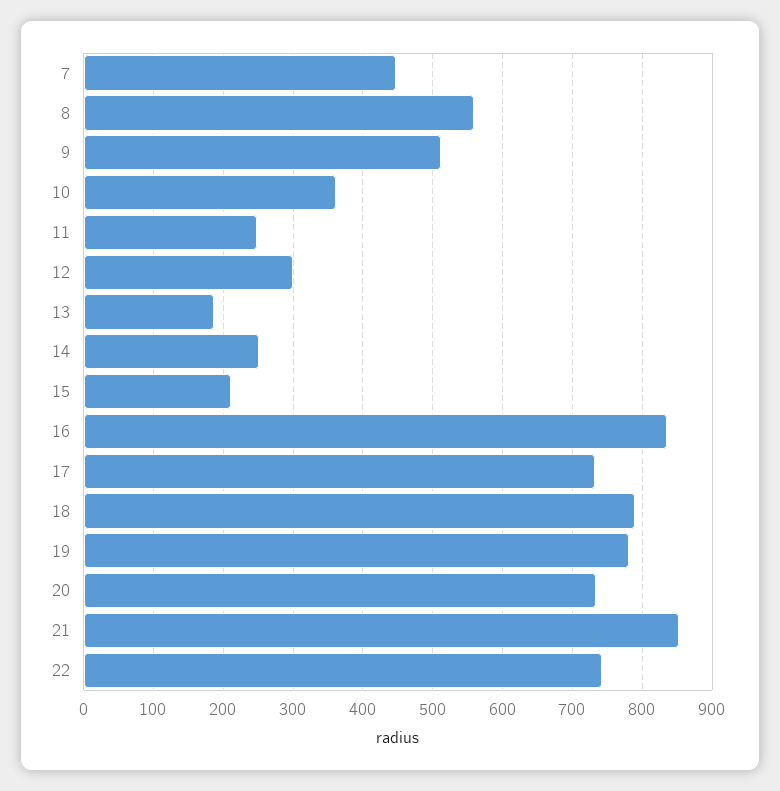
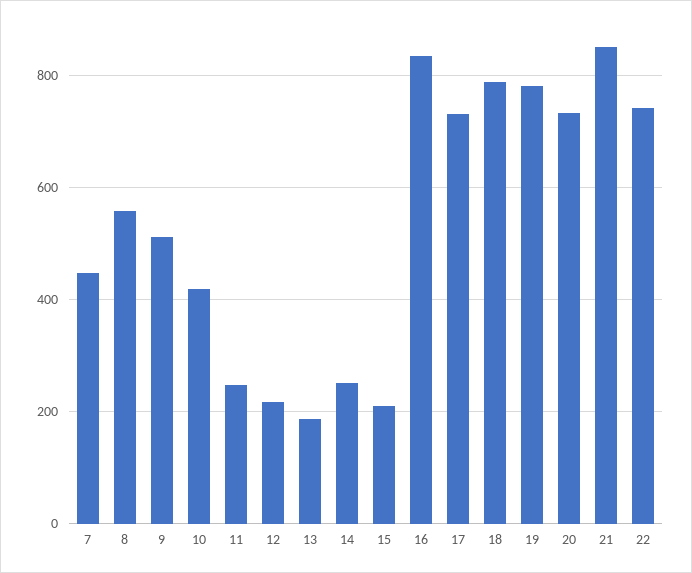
10: 360 -> 420
12: 300 -> 220

